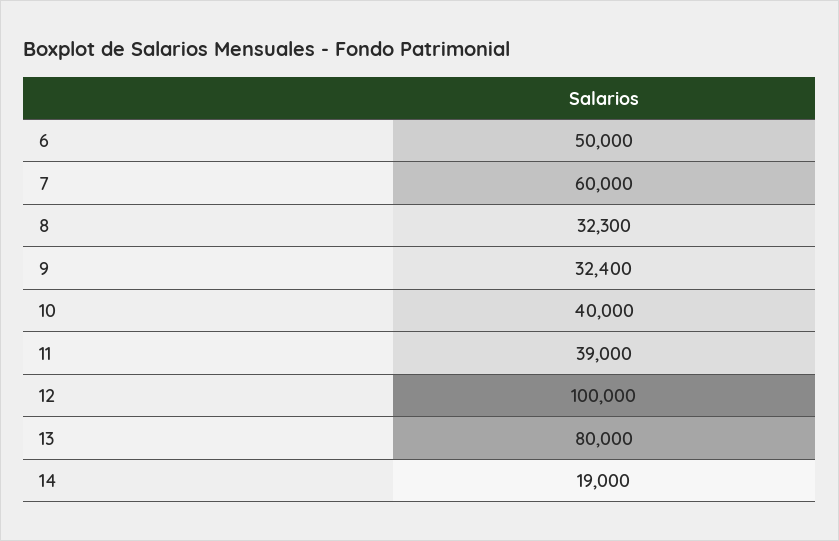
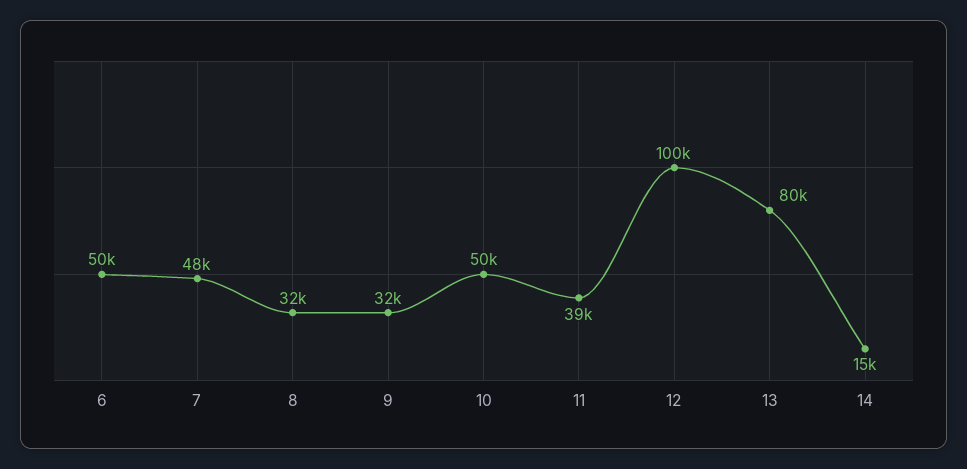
7: 60000 -> 48000
10: 40000 -> 50000
14: 19000 -> 15000

